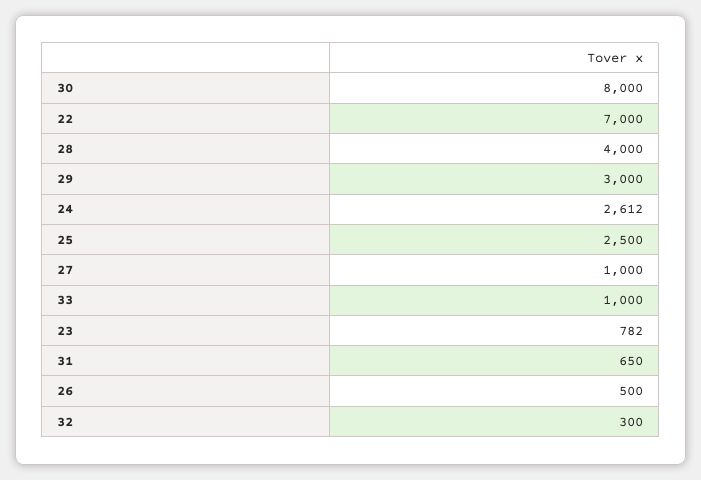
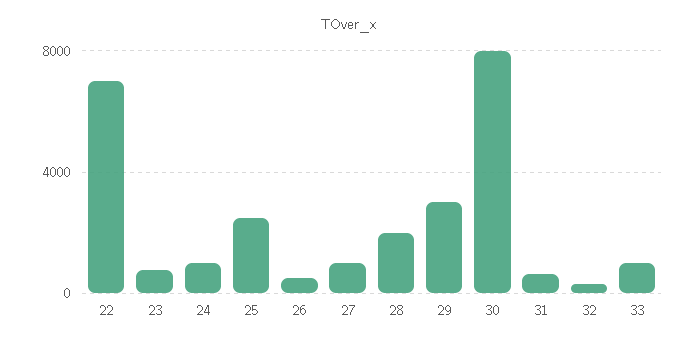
28: 4000 -> 2000
24: 2612 -> 1000

